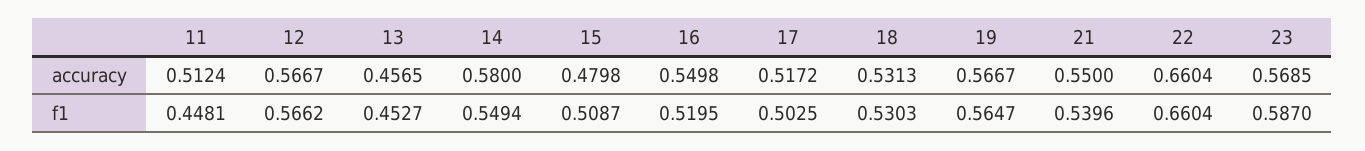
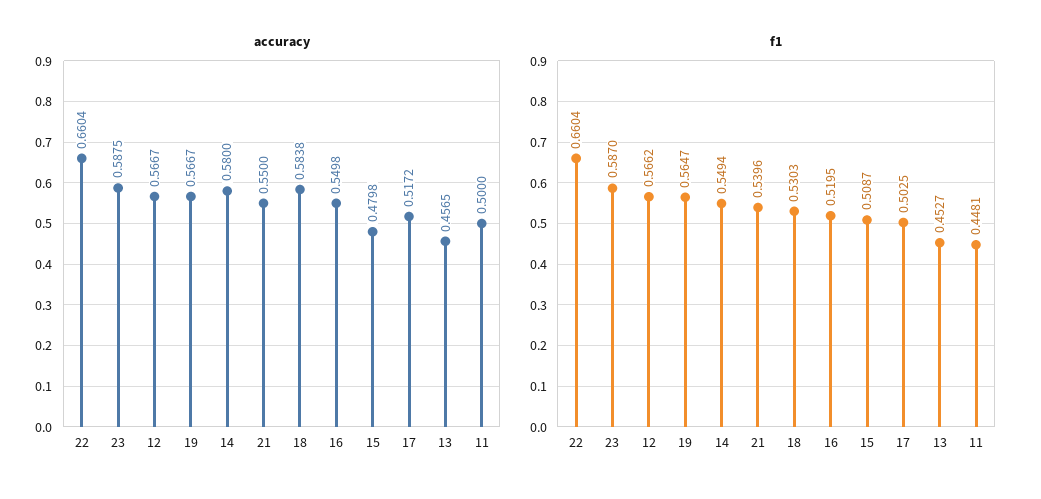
accuracy, 11: 0.5124 -> 0.5
accuracy, 18: 0.5313 -> 0.5838
accuracy, 23: 0.5685 -> 0.5875

